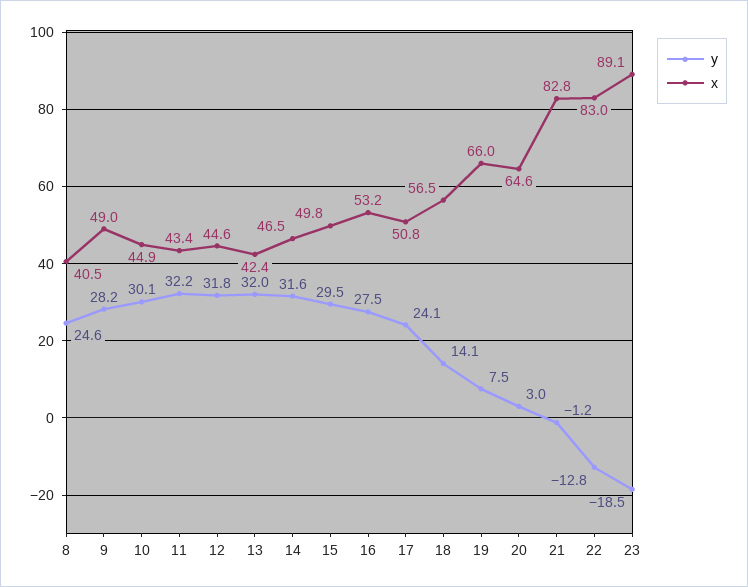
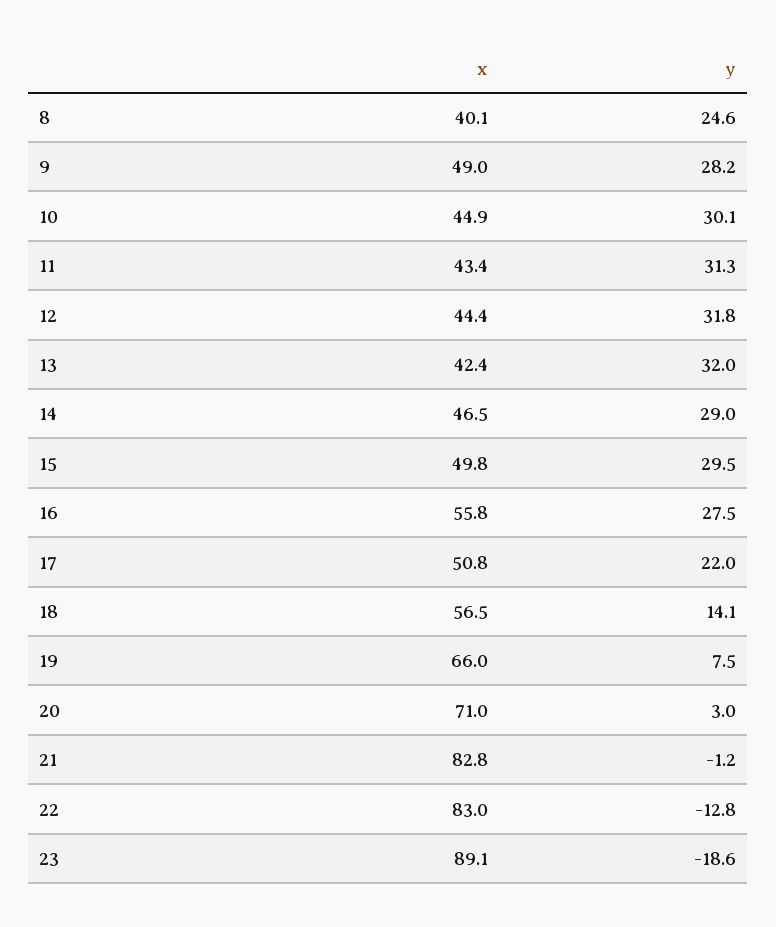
x, 8: 40.5 -> 40.1
y, 11: 32.2 -> 31.3
x, 12: 44.6 -> 44.4
y, 14: 31.6 -> 29
x, 16: 53.2 -> 55.8
y, 17: 24.1 -> 22
x, 20: 64.6 -> 71
y, 23: -18.5 -> -18.6

